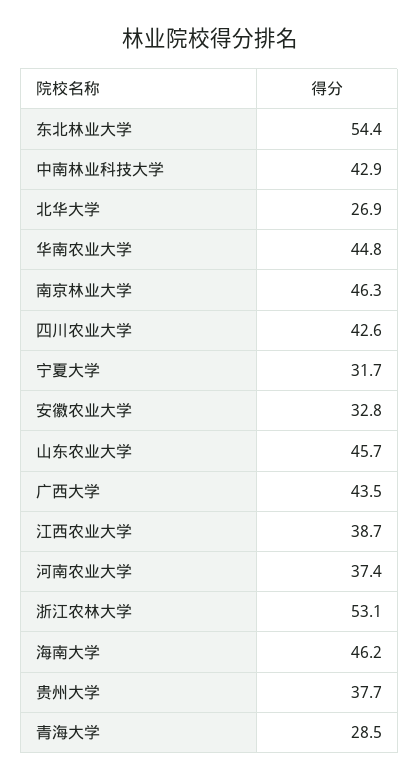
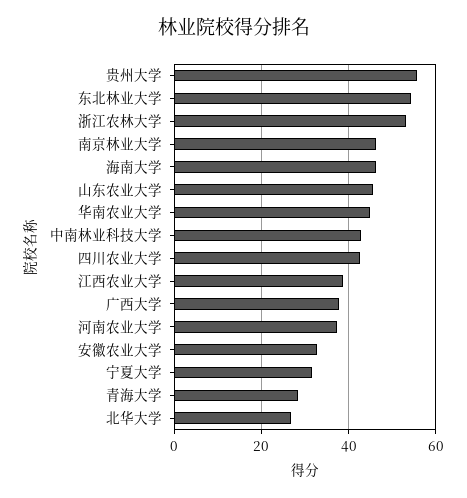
广西大学: 43.5 -> 38
贵州大学: 37.7 -> 56

